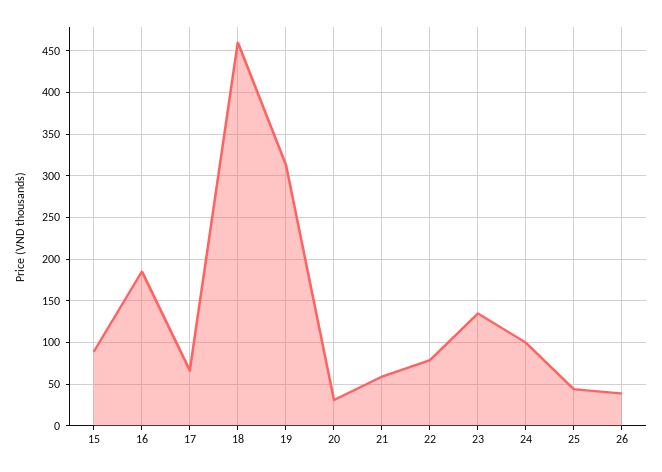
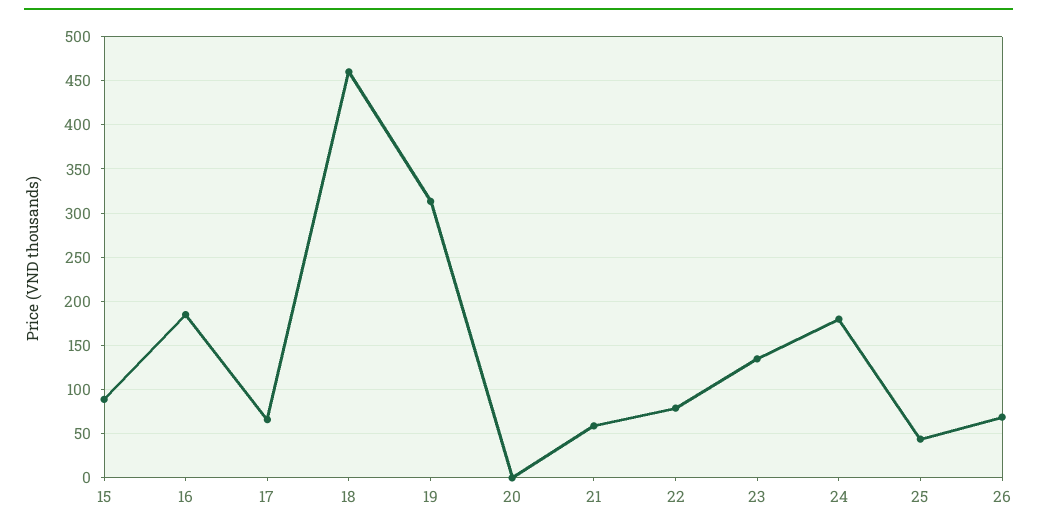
20: 30 -> 0
24: 100 -> 180
26: 40 -> 70

